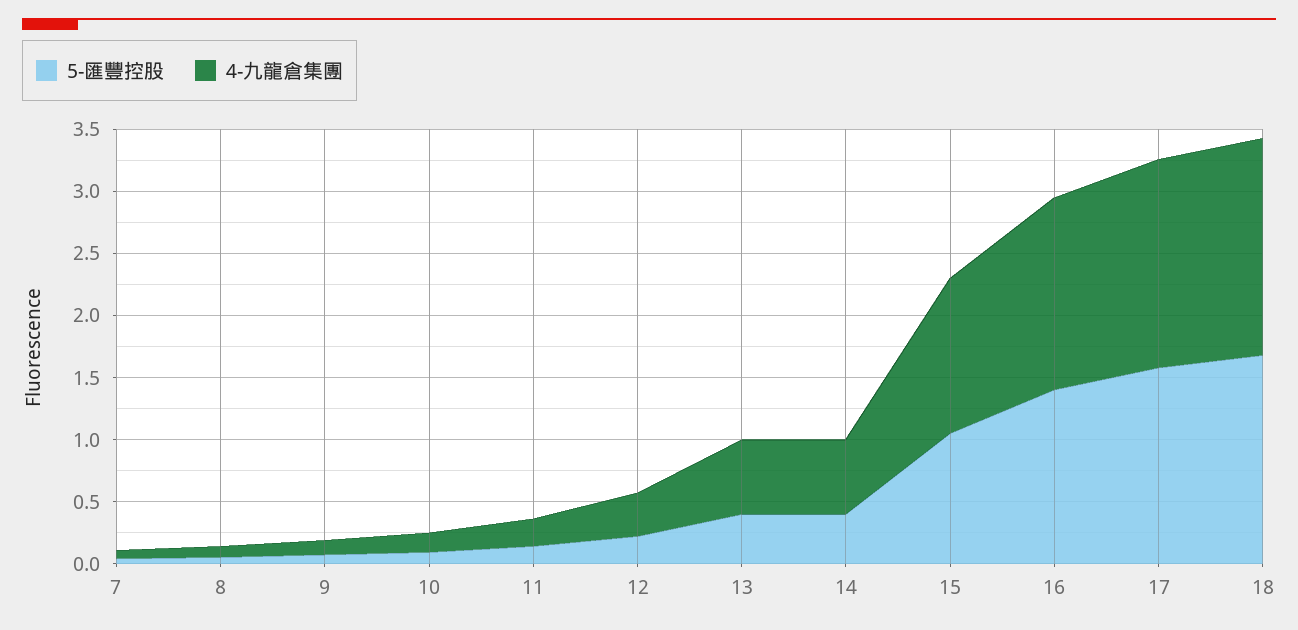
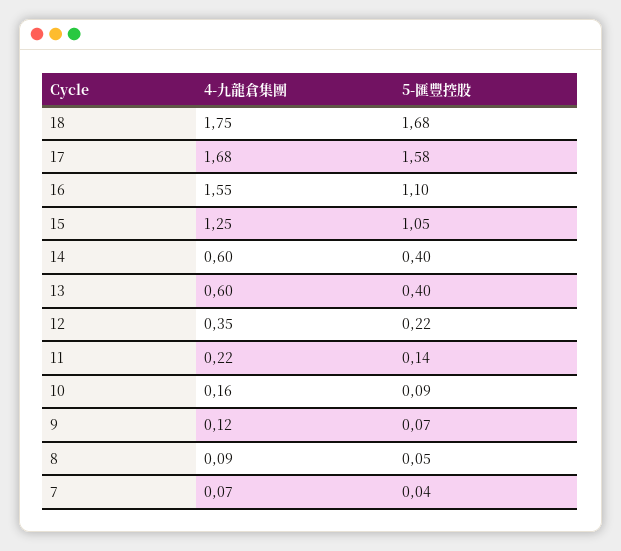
5-匯豐控股, 16: 1.4 -> 1.1

